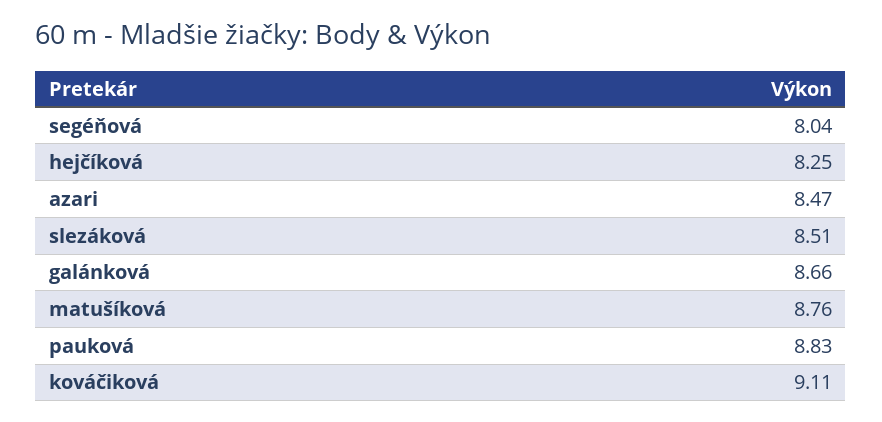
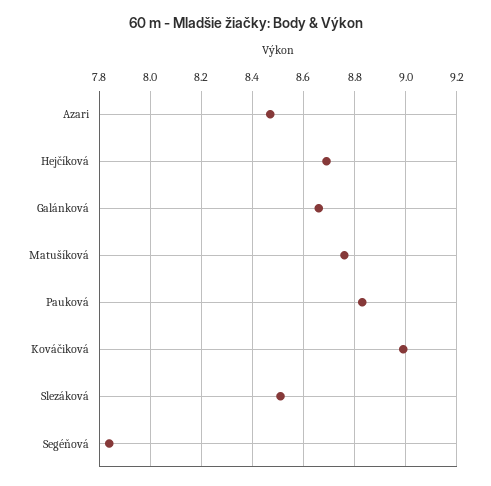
segéňová: 8.04 -> 7.85
hejčíková: 8.25 -> 8.7
kováčiková: 9.11 -> 9

